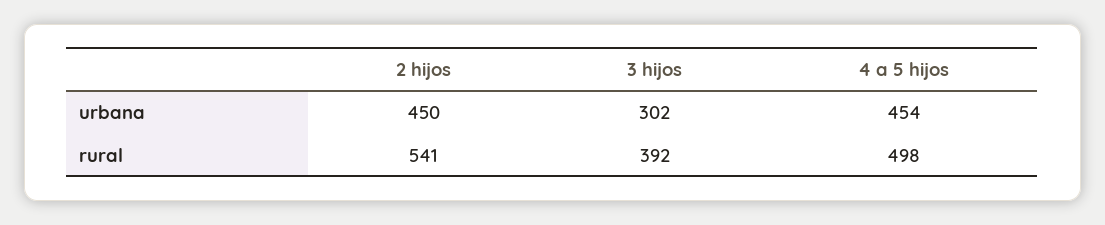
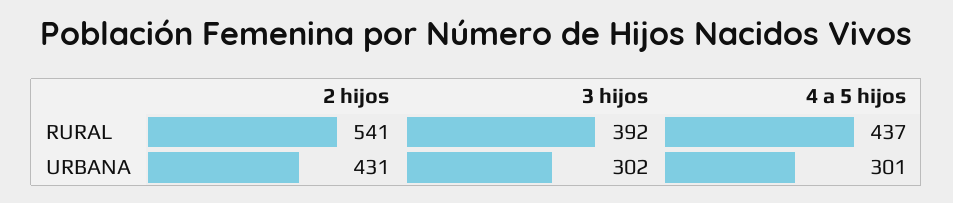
2 hijos, urbana: 450 -> 431
4 a 5 hijos, urbana: 454 -> 301
4 a 5 hijos, rural: 498 -> 437

